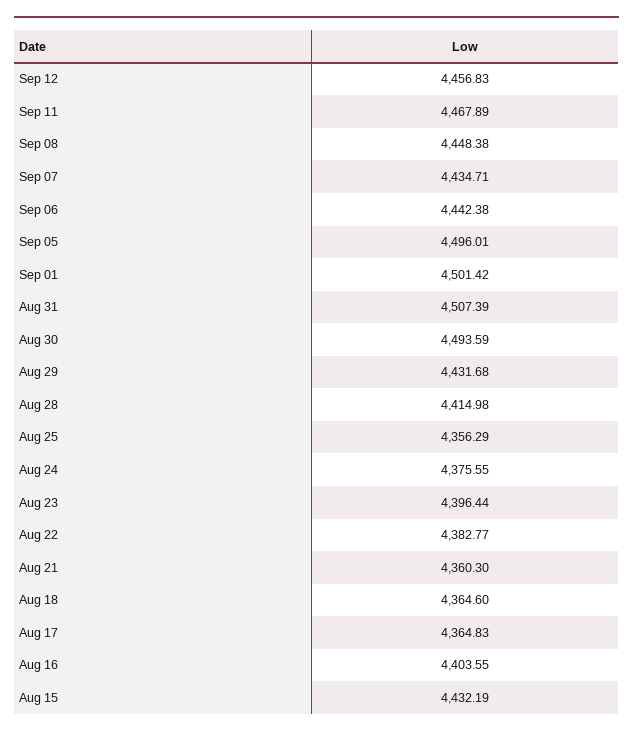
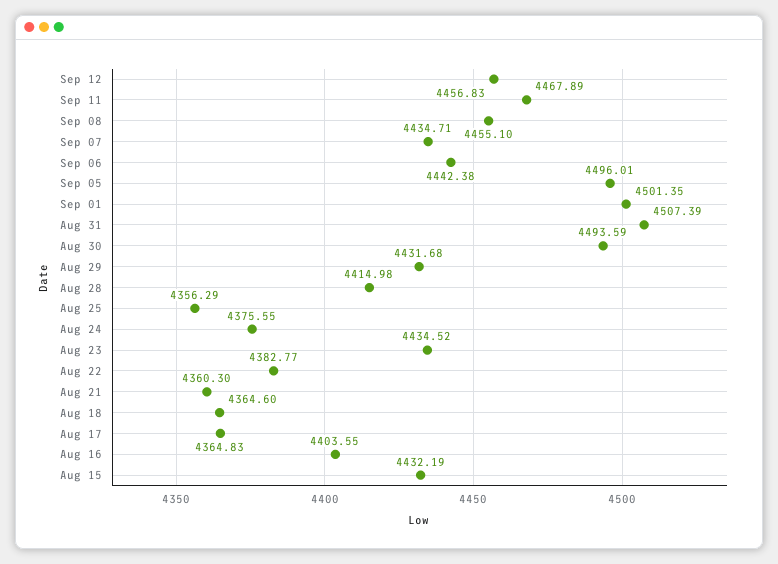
Sep 08: 4448.38 -> 4455.1
Sep 01: 4501.42 -> 4501.35
Aug 23: 4396.44 -> 4434.52

